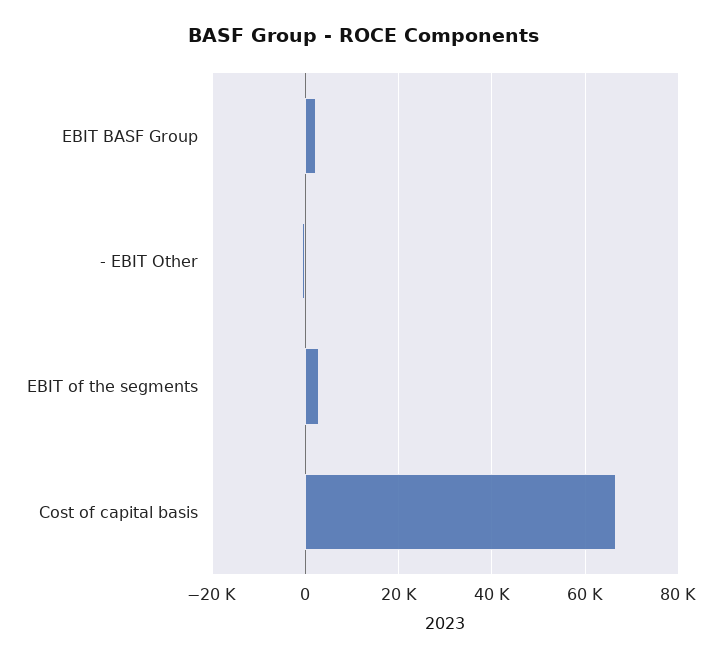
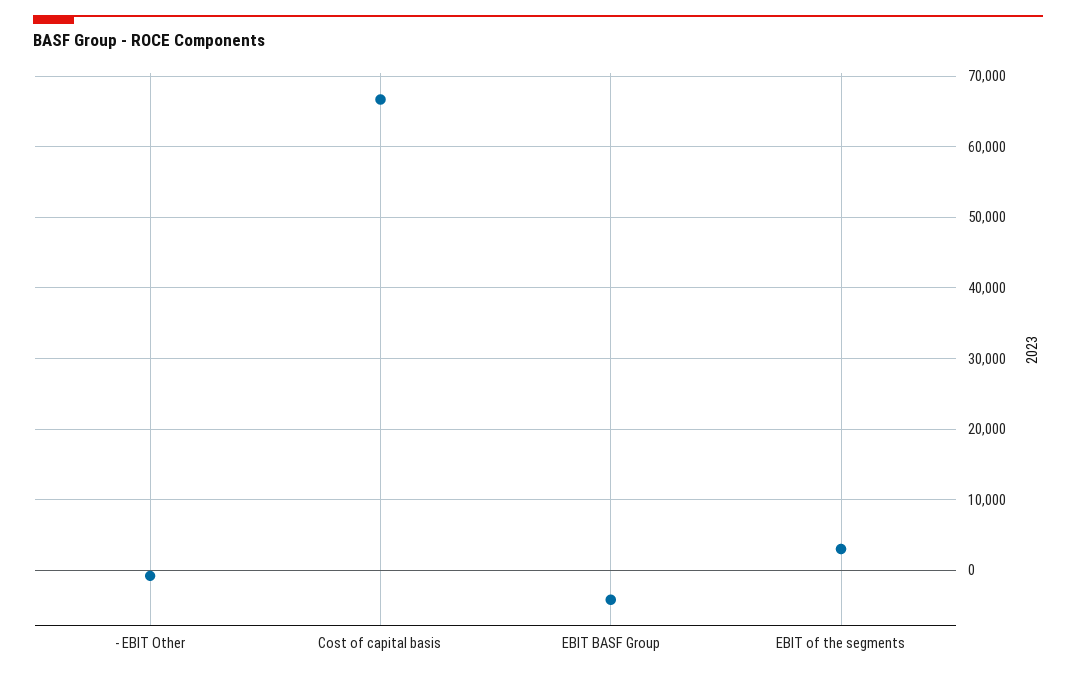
EBIT BASF Group: 2000 -> -4000

